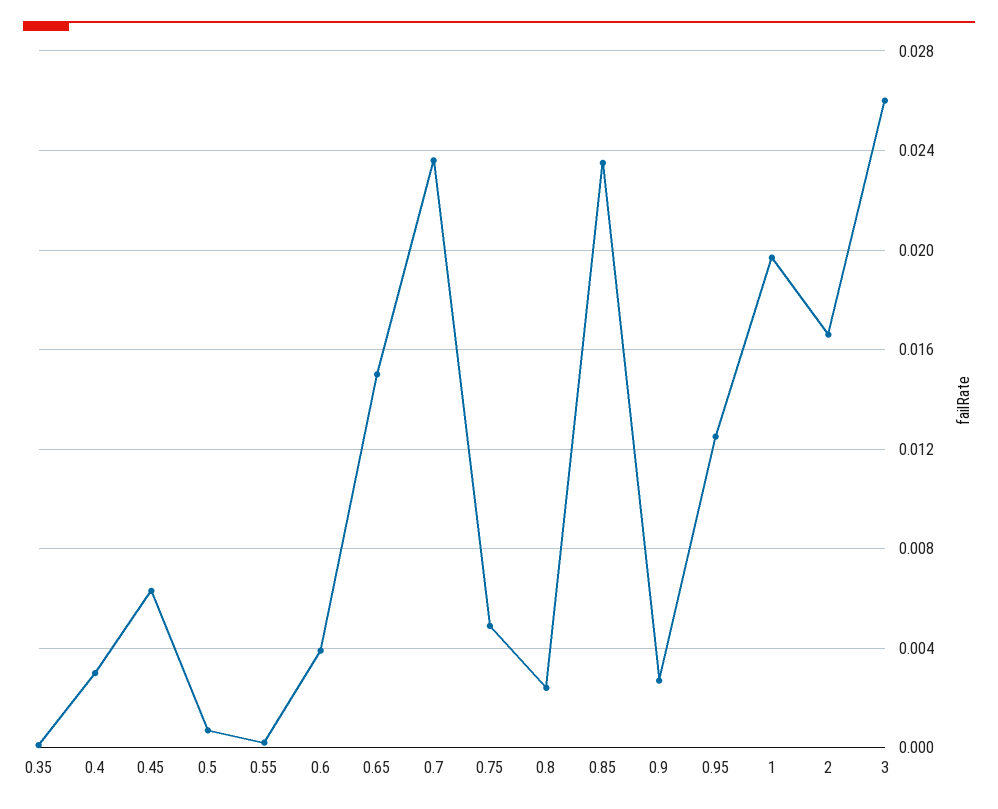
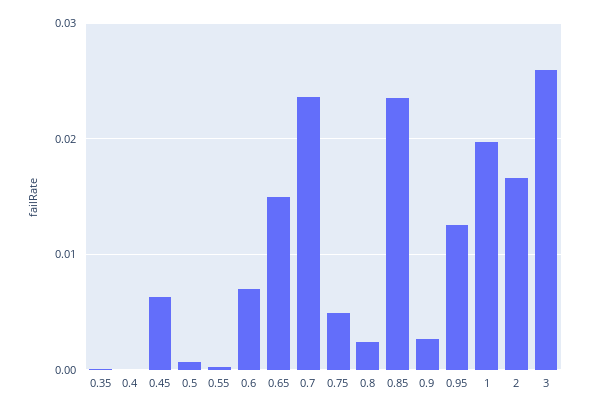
0.4: 0.003 -> 0
0.6: 0.004 -> 0.007

